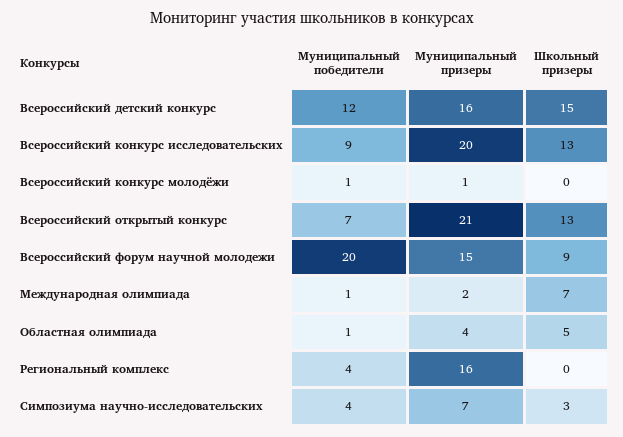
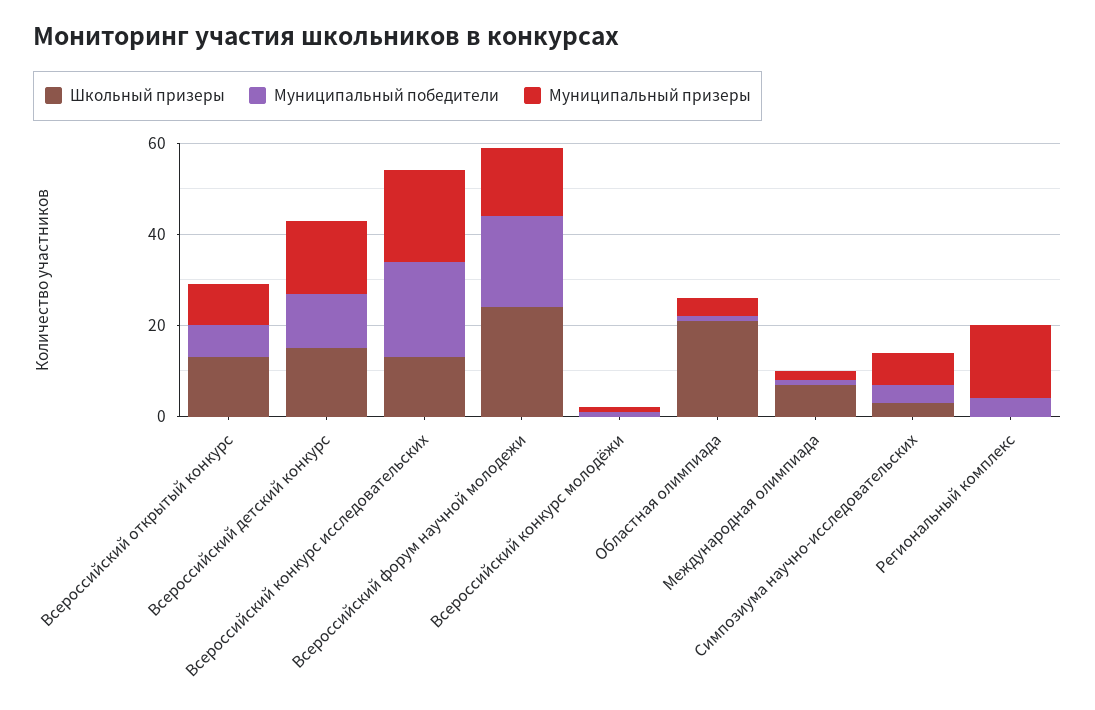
Муниципальный победители, Всероссийский конкурс исследовательских: 9 -> 20
Муниципальный призеры, Всероссийский открытый конкурс: 21 -> 10
Школьный призеры, Всероссийский форум научной молодежи: 9 -> 25
Школьный призеры, Областная олимпиада: 5 -> 20

